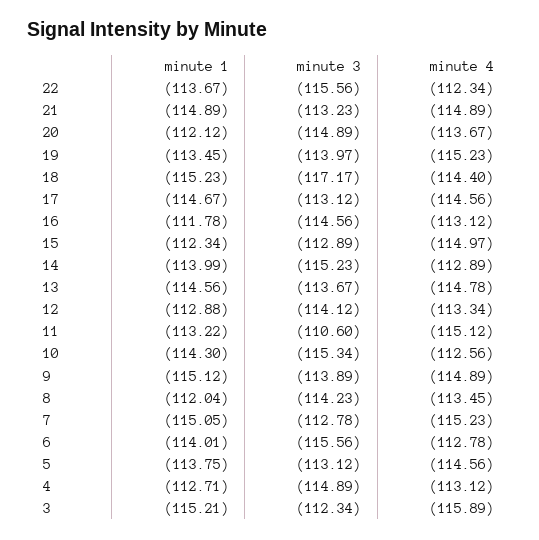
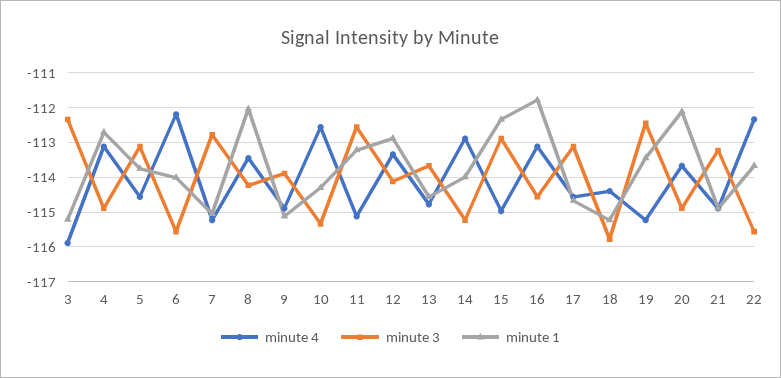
minute 3, 19: -113.97 -> -112.4
minute 3, 18: -117.17 -> -115.8
minute 3, 11: -110.6 -> -112.6
minute 4, 6: -112.78 -> -112.2

